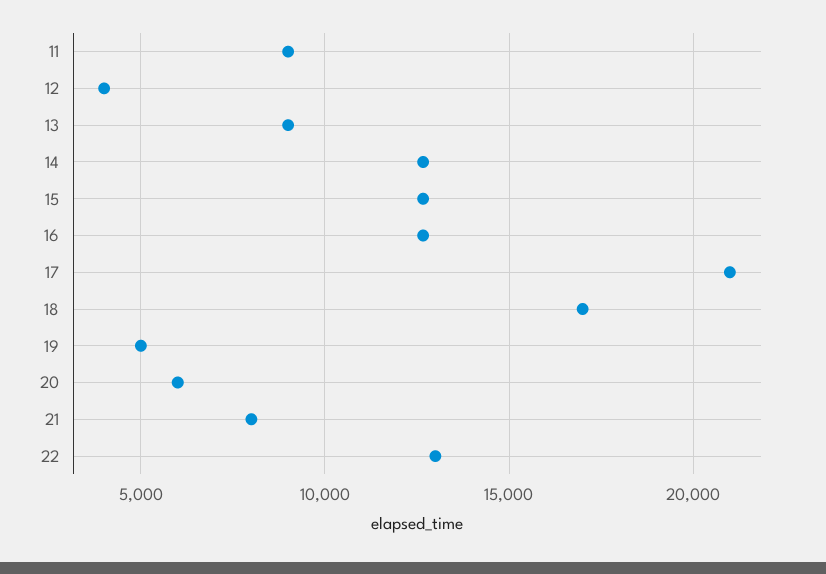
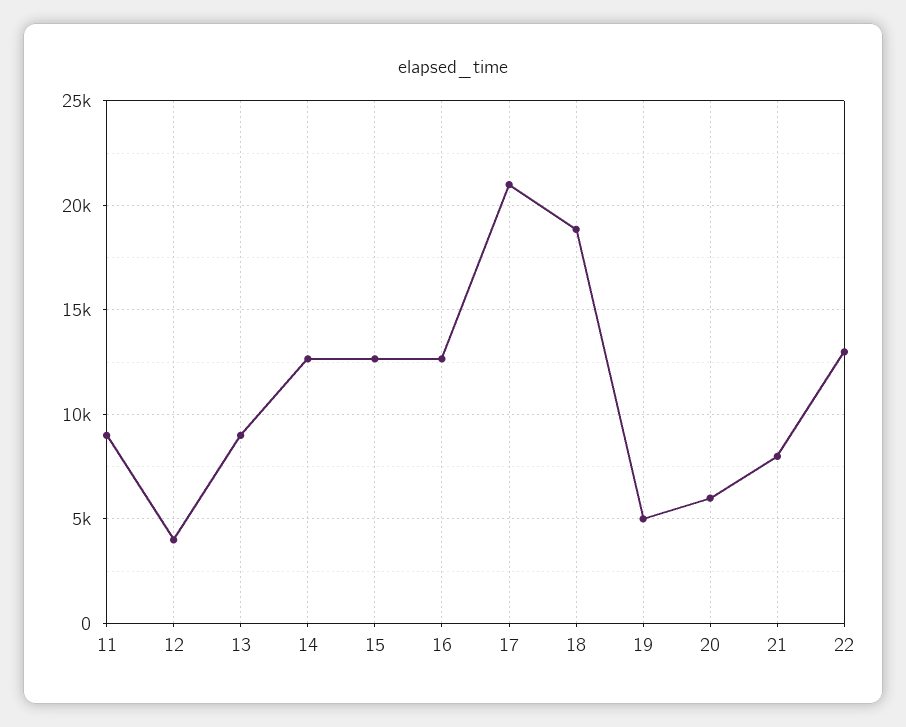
18: 17000 -> 19000

